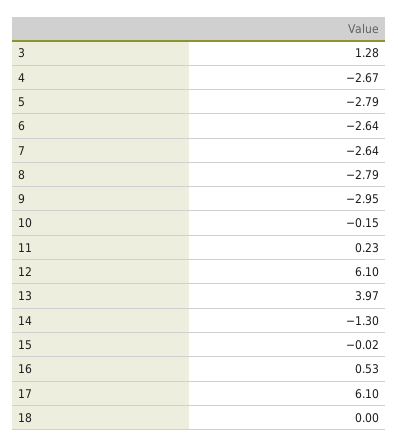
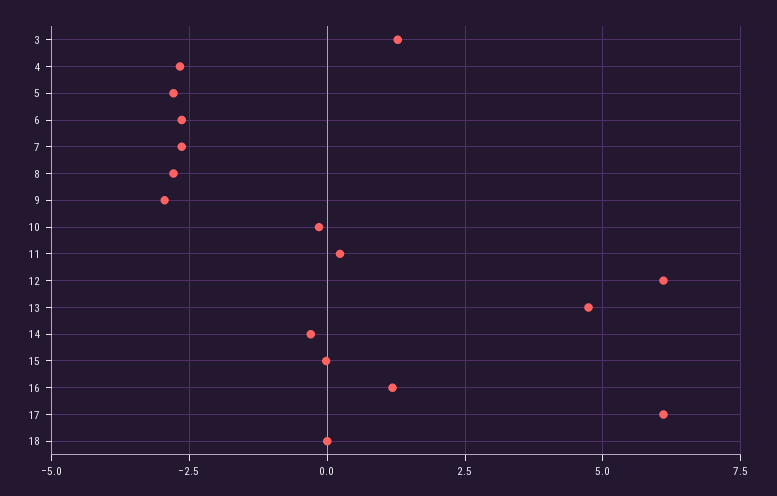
13: 3.97 -> 4.75
14: -1.3 -> -0.25
16: 0.53 -> 1.25

